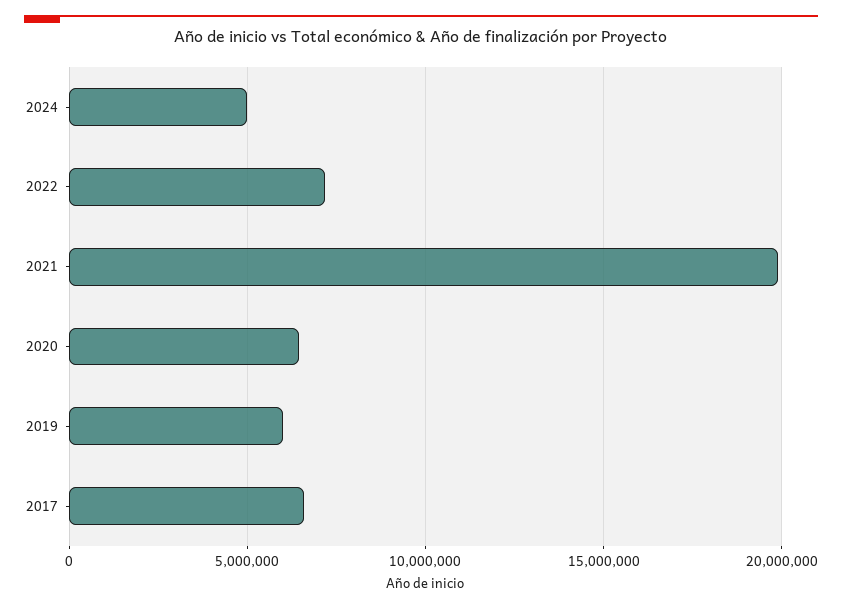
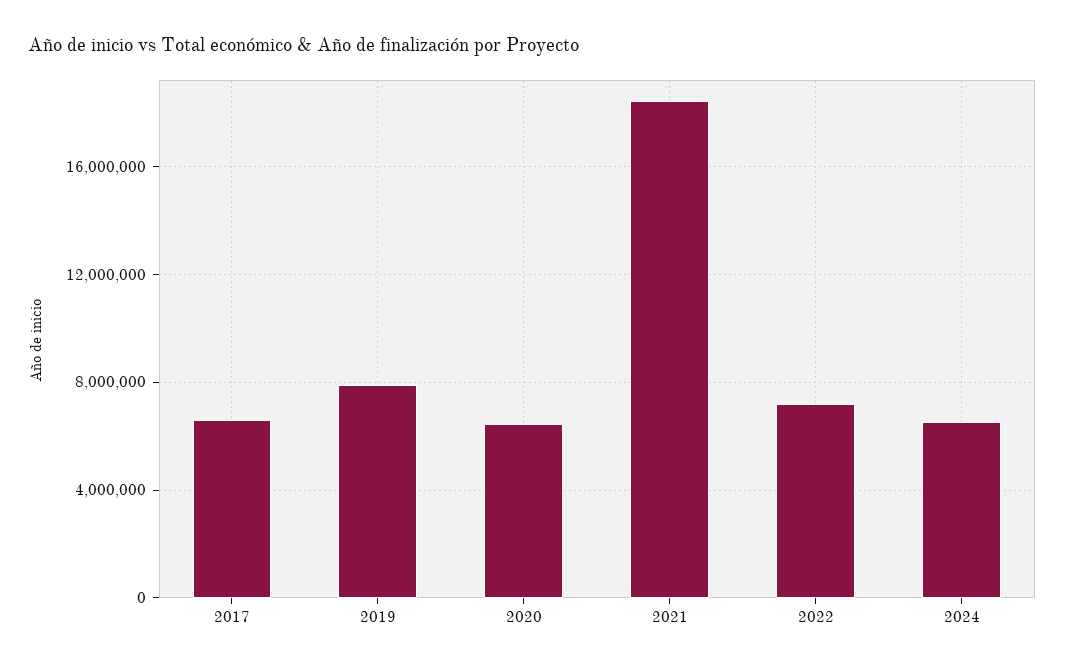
2024: 5000000 -> 6500000
2021: 20000000 -> 18500000
2019: 6000000 -> 8000000

